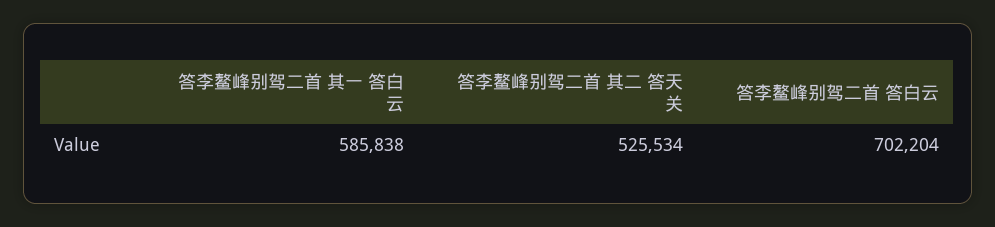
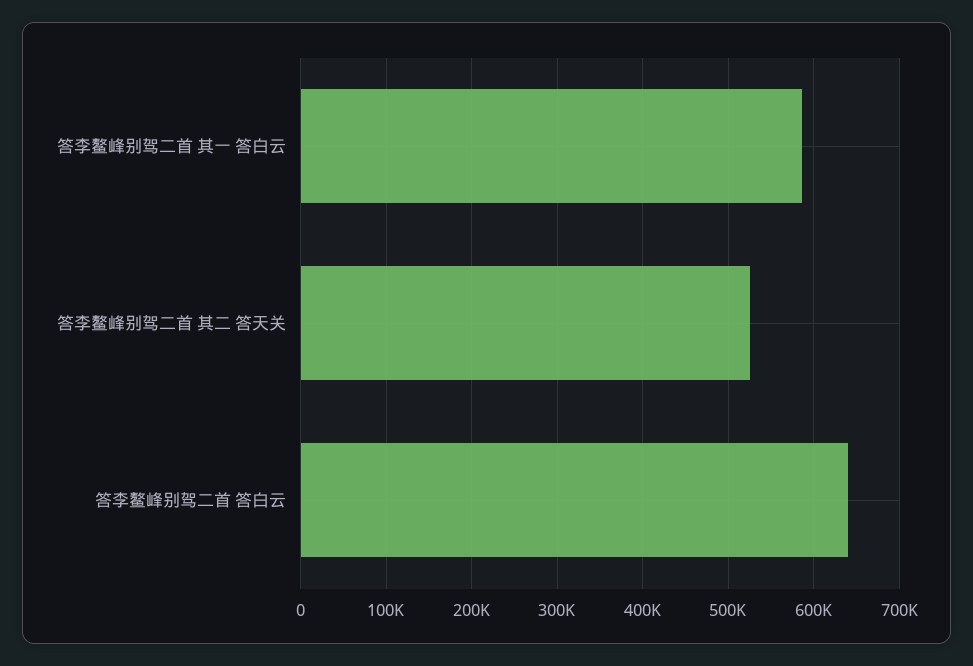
答李鳌峰别驾二首 答白云: 702204 -> 640000

